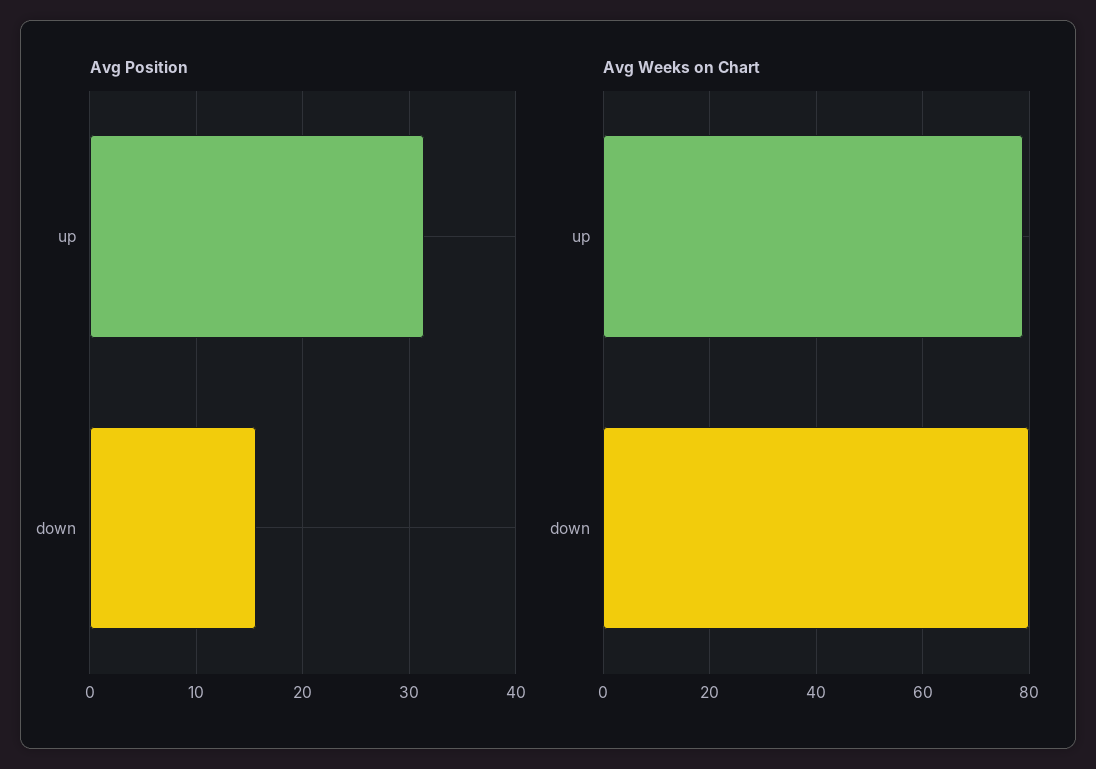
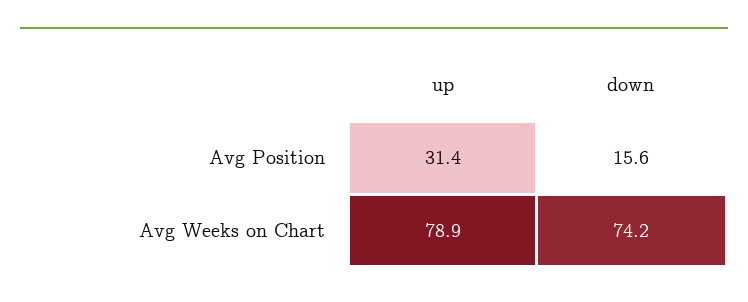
Avg Weeks on Chart, down: 80 -> 74.2

